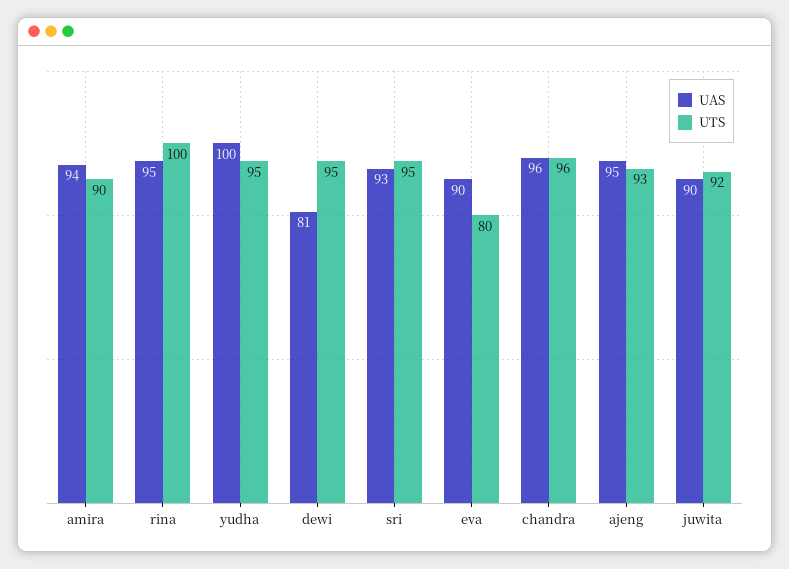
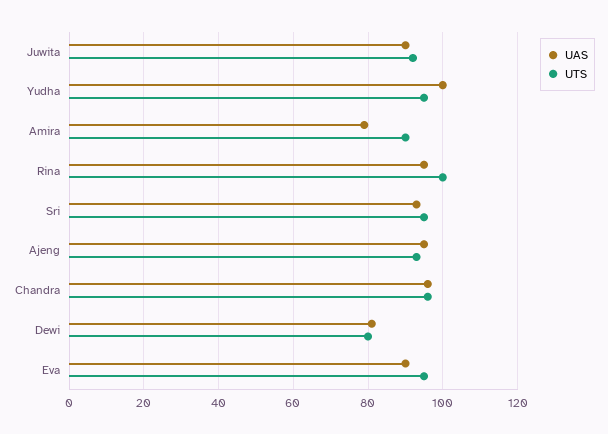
UAS, amira: 94 -> 80
UTS, dewi: 95 -> 80
UTS, eva: 80 -> 95

